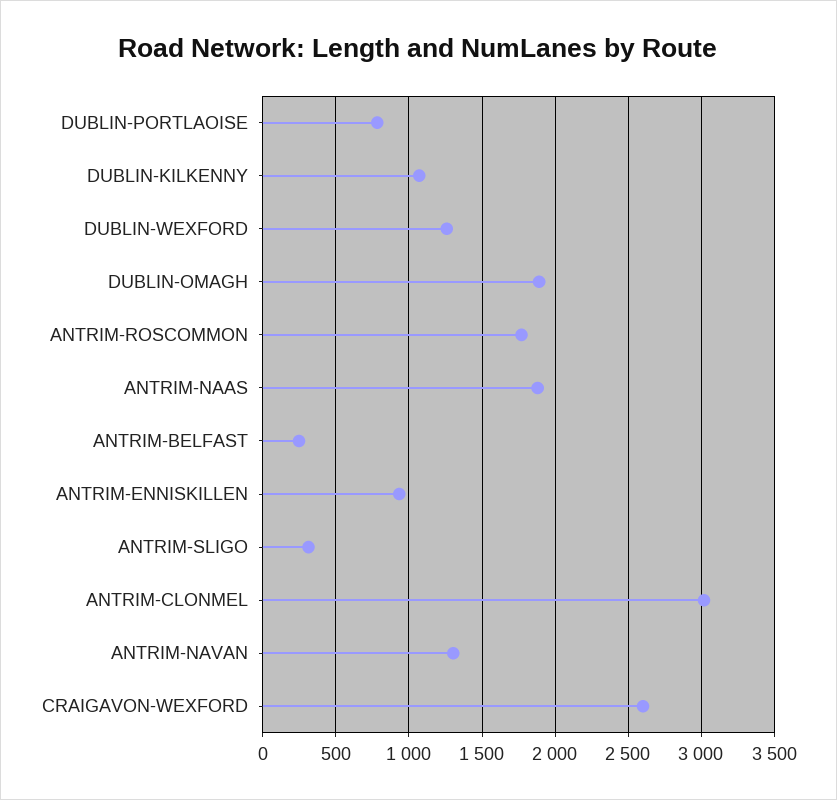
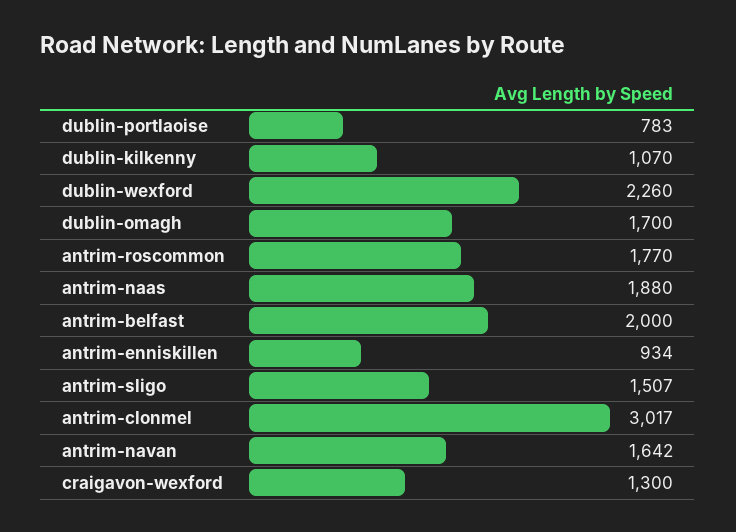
DUBLIN-WEXFORD: 1250 -> 2260
DUBLIN-OMAGH: 1900 -> 1700
ANTRIM-BELFAST: 250 -> 2000
ANTRIM-SLIGO: 300 -> 1507
ANTRIM-NAVAN: 1300 -> 1642
CRAIGAVON-WEXFORD: 2600 -> 1300

